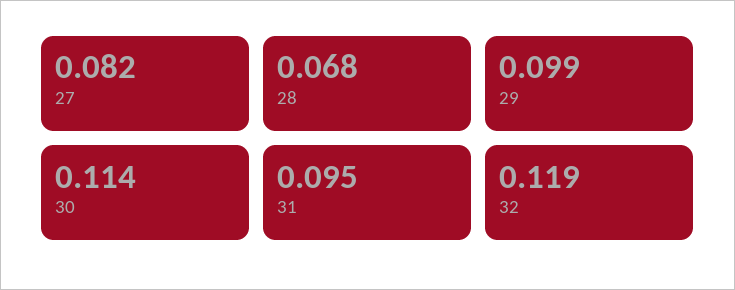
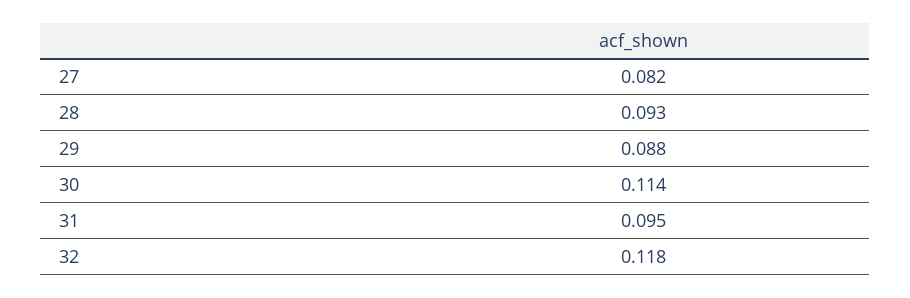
28: 0.068 -> 0.093
29: 0.099 -> 0.088
32: 0.119 -> 0.118

